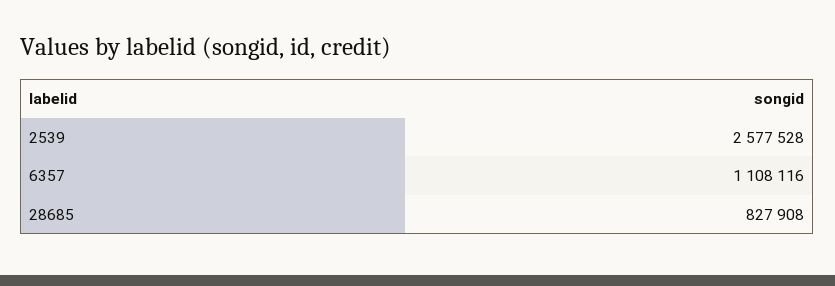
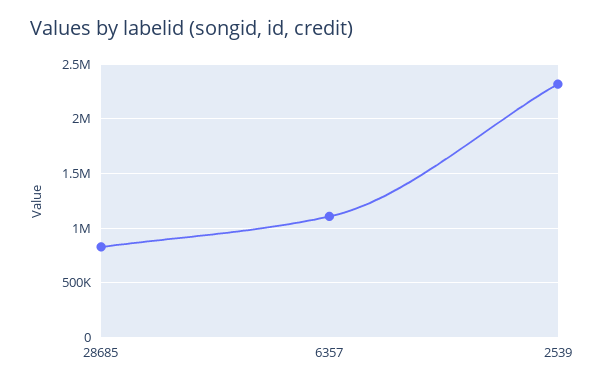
2539: 2577528 -> 2300000

